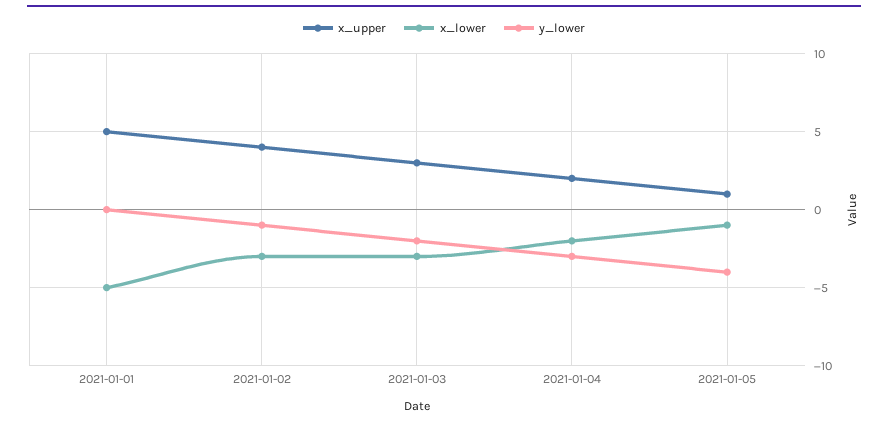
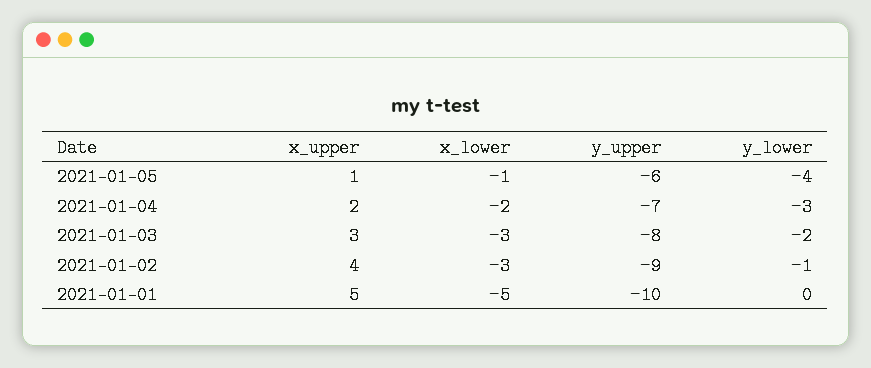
y_upper, 2021-01-05: none -> -6
y_upper, 2021-01-04: none -> -7
y_upper, 2021-01-03: none -> -8
y_upper, 2021-01-02: none -> -9
y_upper, 2021-01-01: none -> -10

